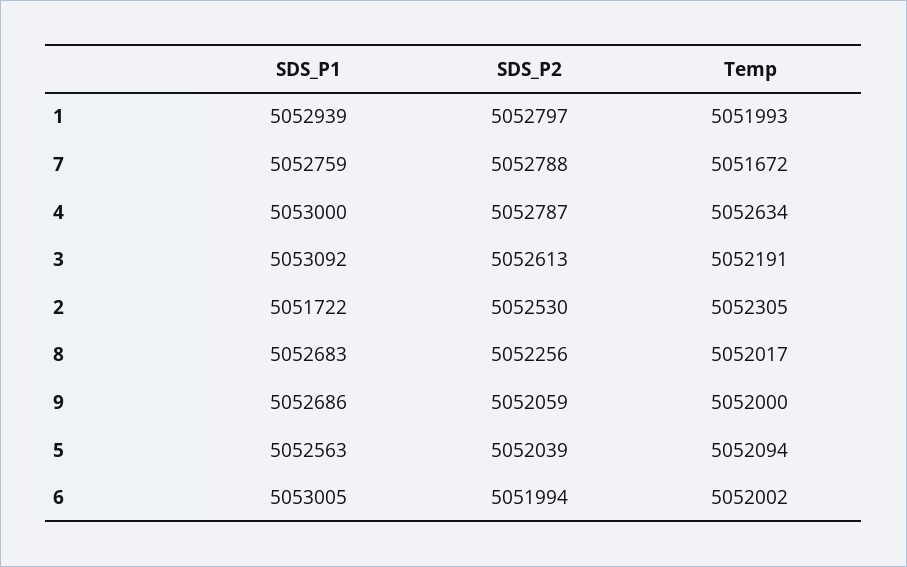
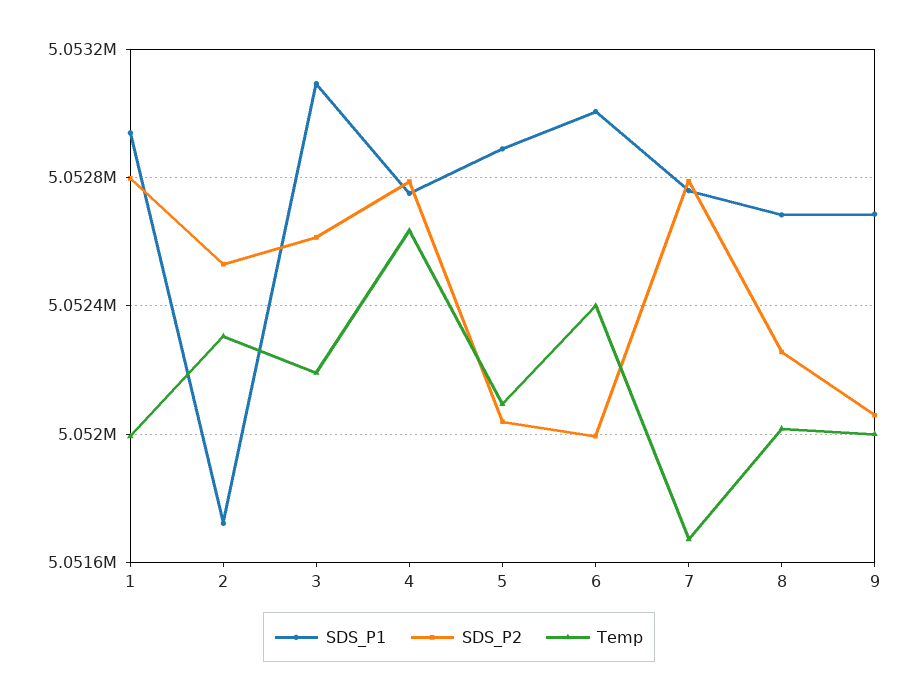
SDS_P1, 4: 5053000 -> 5052750
SDS_P1, 5: 5052563 -> 5052900
Temp, 6: 5052002 -> 5052400

